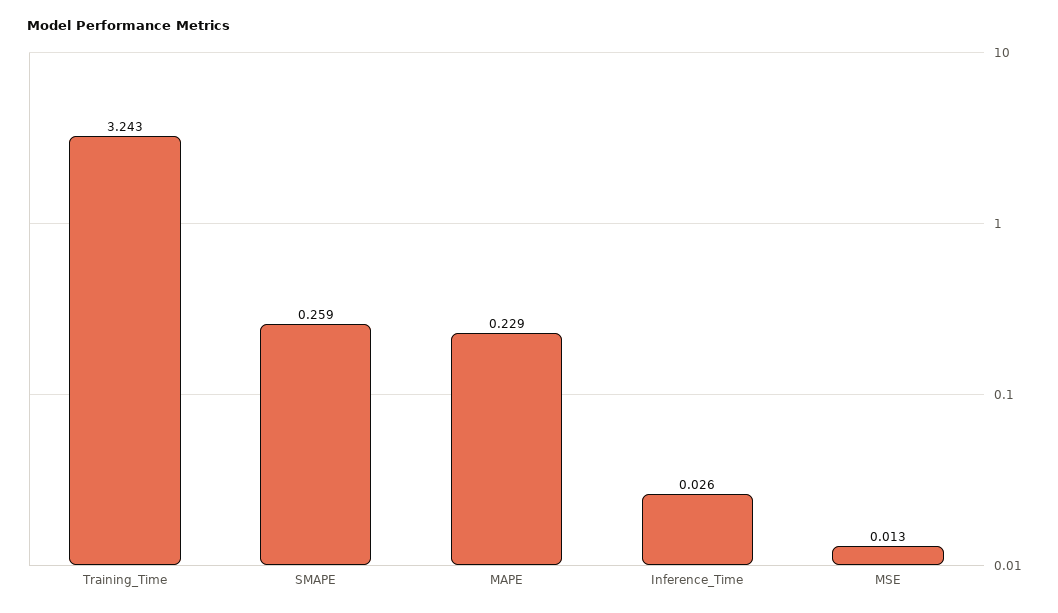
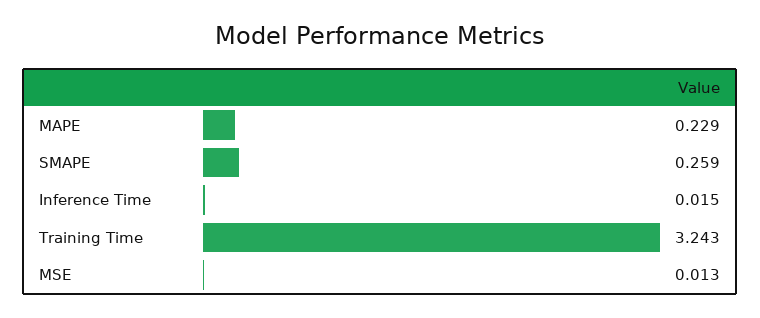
Inference_Time: 0.026 -> 0.015

